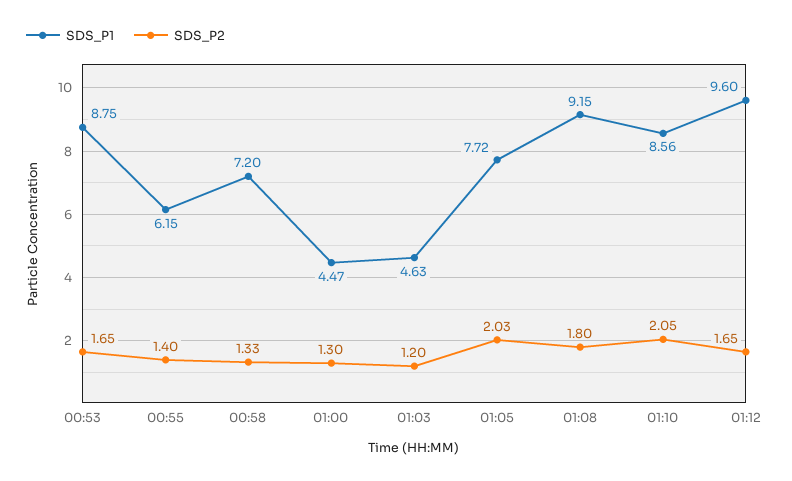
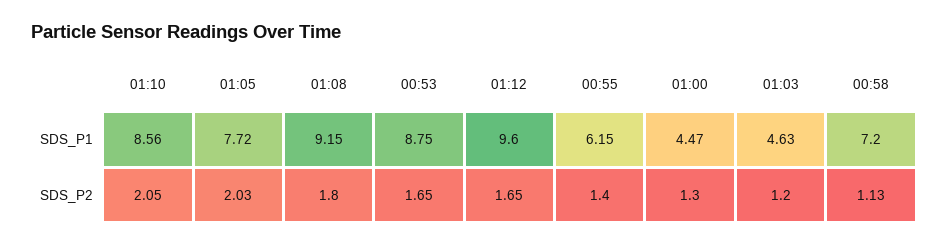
SDS_P2, 00:58: 1.33 -> 1.13

